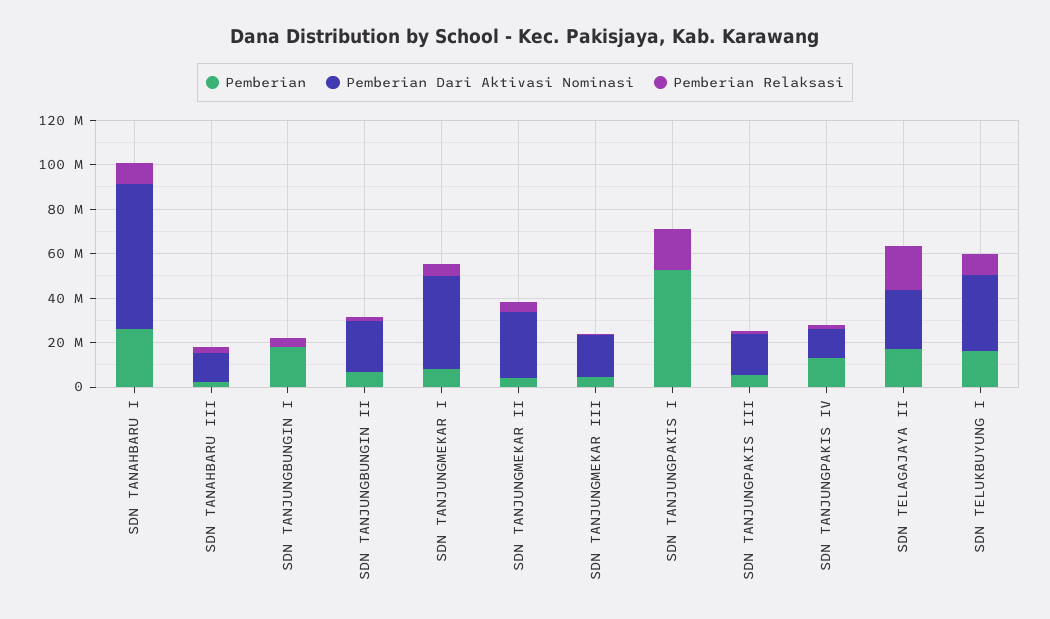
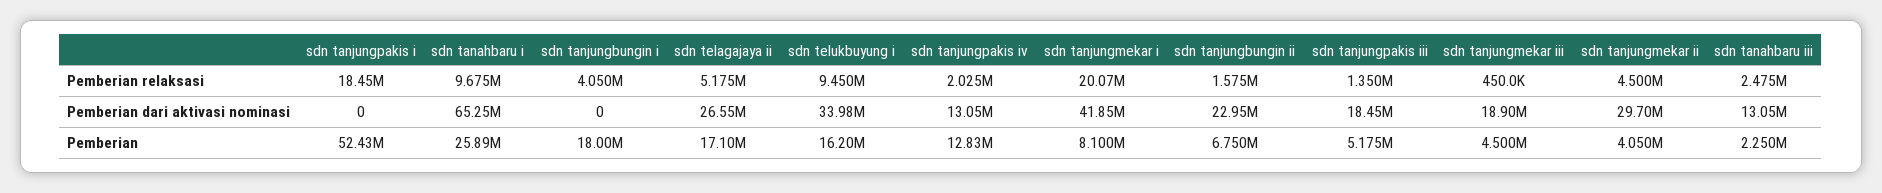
Pemberian Relaksasi, SDN TANJUNGMEKAR I: 5000000 -> 20070000
Pemberian Relaksasi, SDN TELAGAJAYA II: 20000000 -> 5175000

